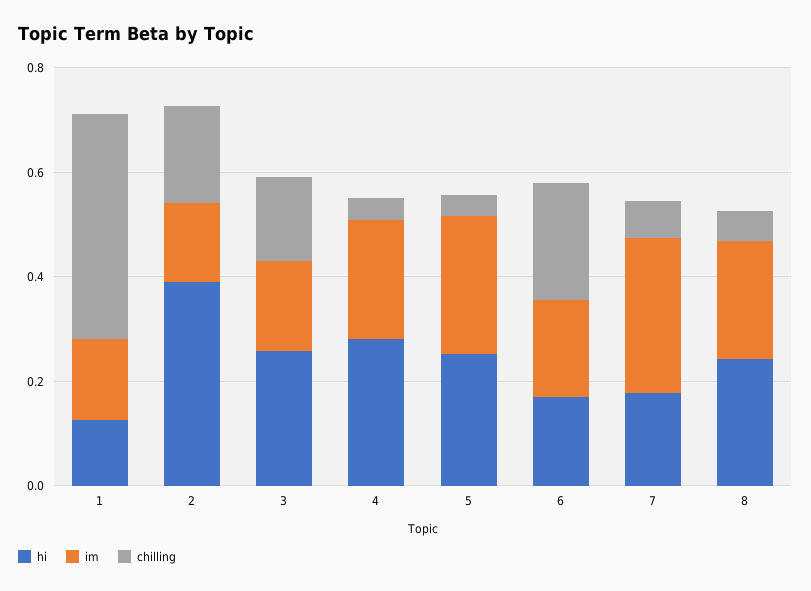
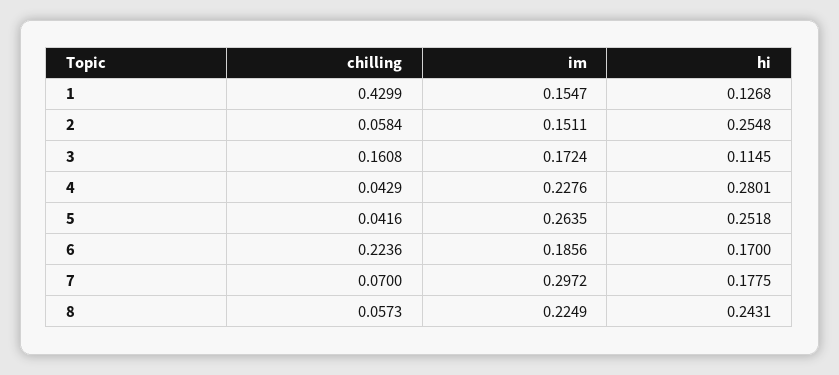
hi, 2: 0.4 -> 0.2548
chilling, 2: 0.2 -> 0.0584
hi, 3: 0.25 -> 0.1145

